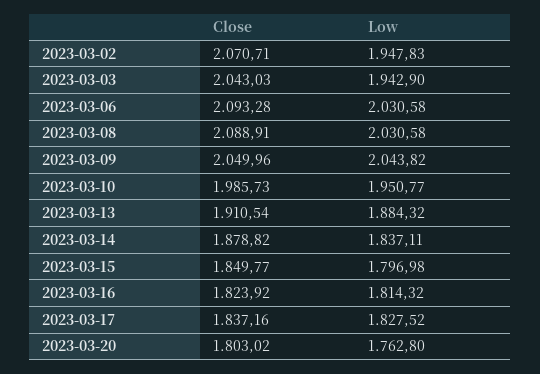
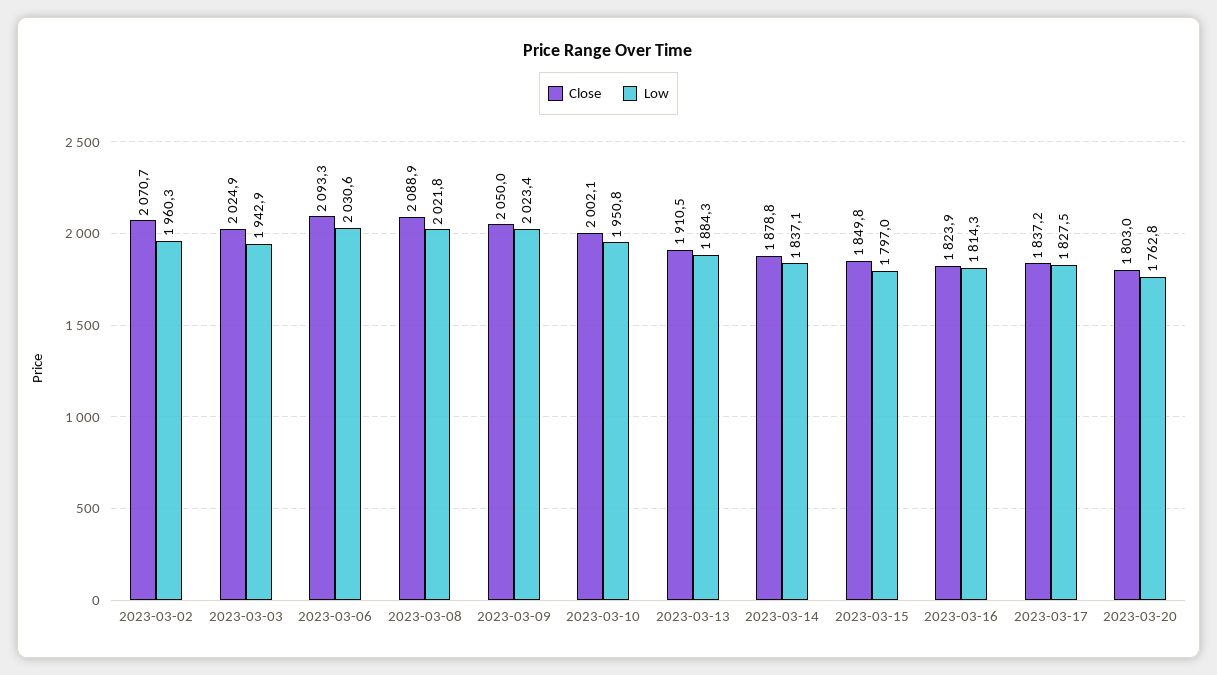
Low, 2023-03-02: 1947.83 -> 1960.3
Close, 2023-03-03: 2043.03 -> 2024.9
Low, 2023-03-08: 2030.58 -> 2021.8
Low, 2023-03-09: 2043.82 -> 2023.4
Close, 2023-03-10: 1985.73 -> 2002.1

